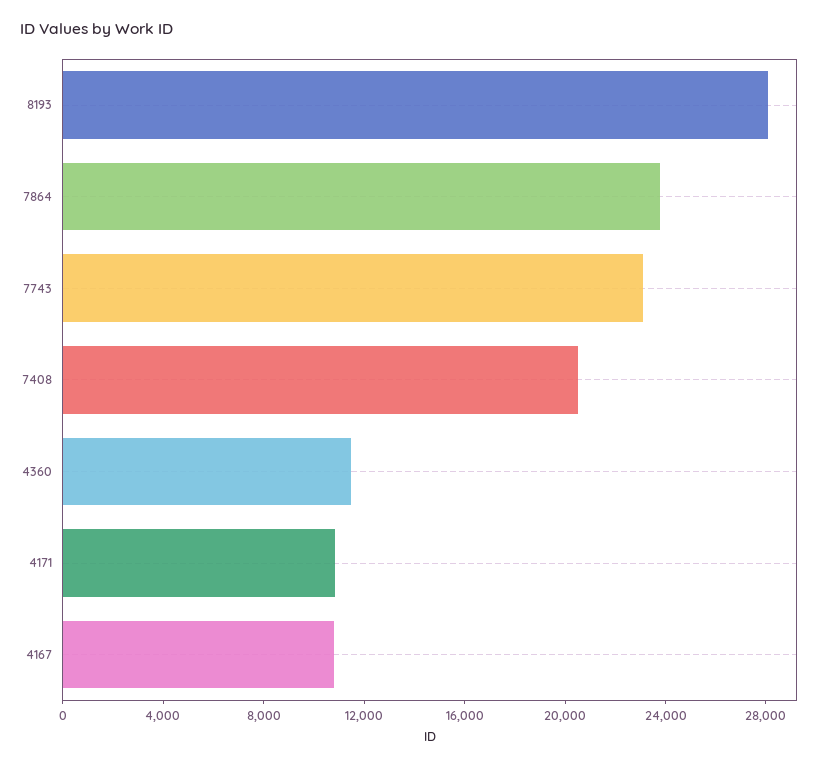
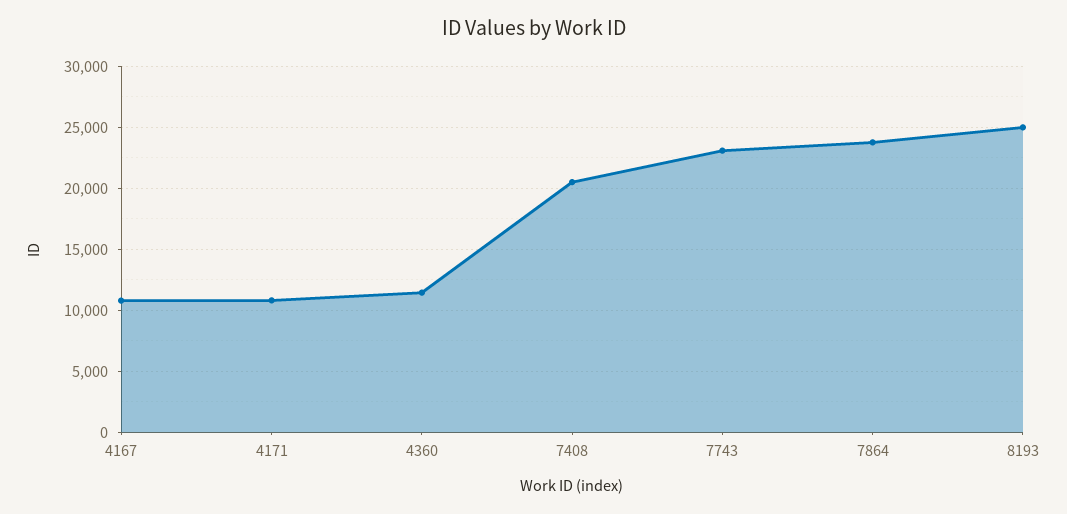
8193: 28000 -> 25000

